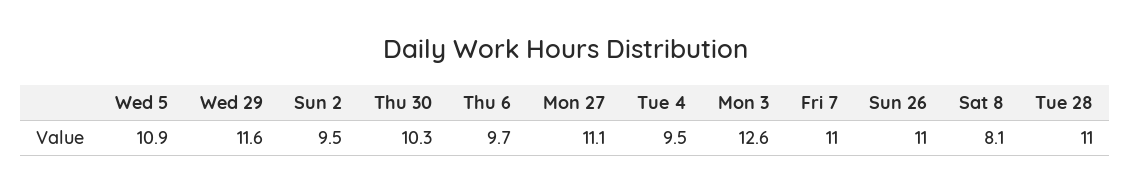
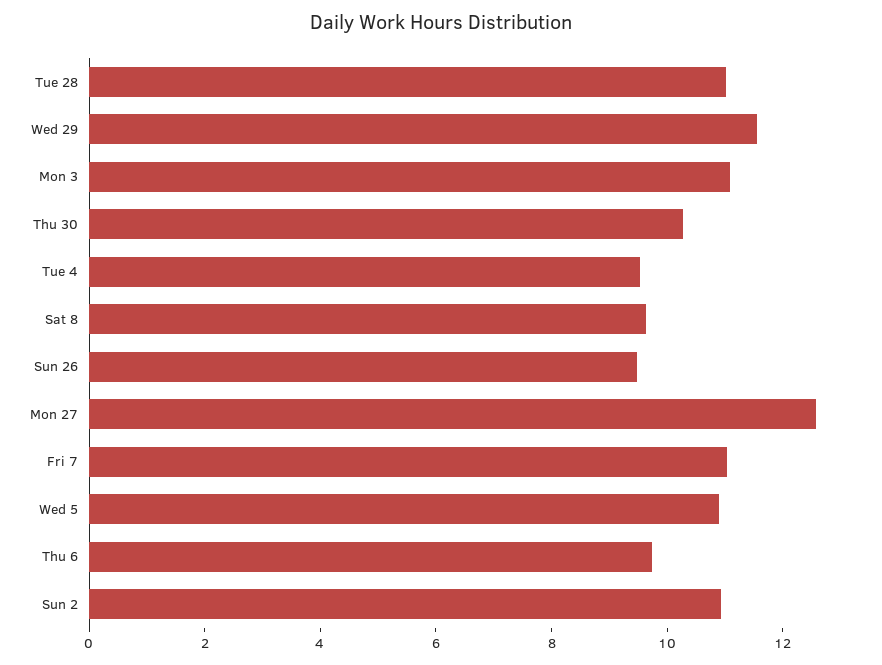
Sun 2: 9.5 -> 11
Mon 27: 11.1 -> 12.5
Mon 3: 12.6 -> 11
Sun 26: 11 -> 9.5
Sat 8: 8.1 -> 9.5

